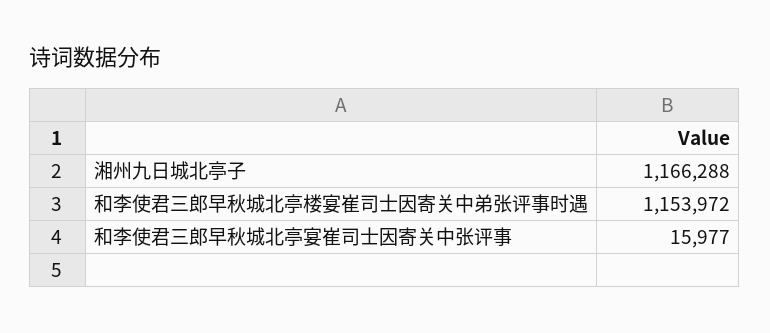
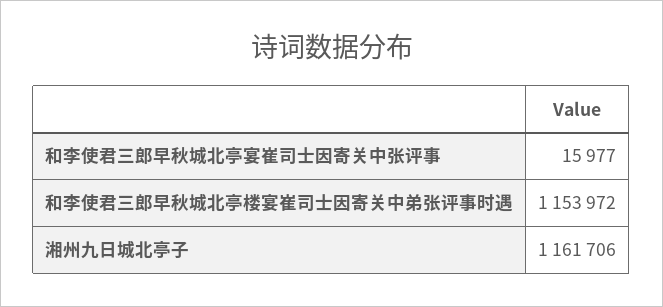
湘州九日城北亭子: 1166288 -> 1161706

